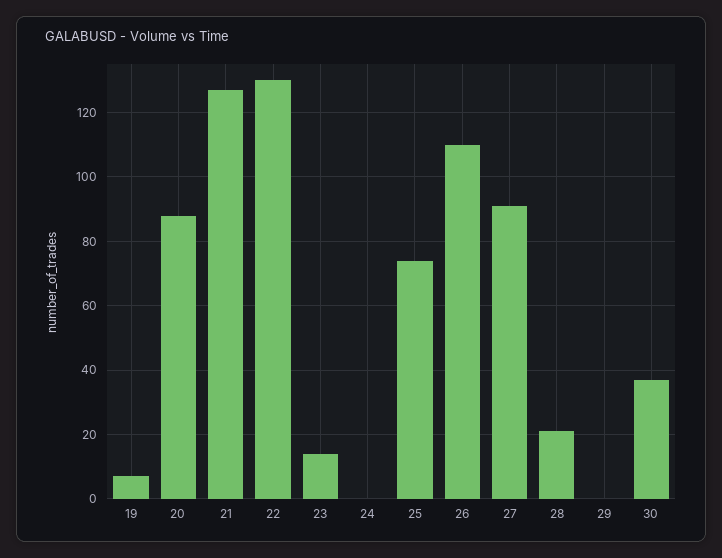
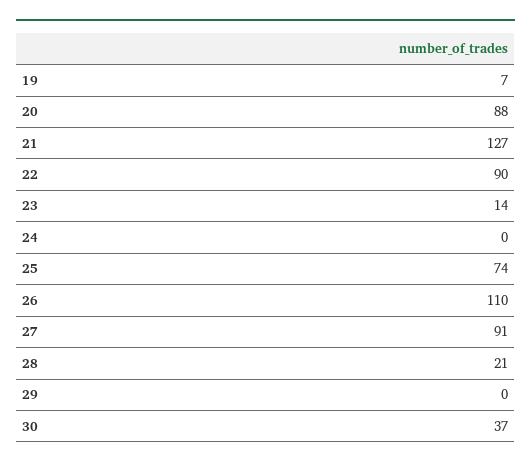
22: 130 -> 90

